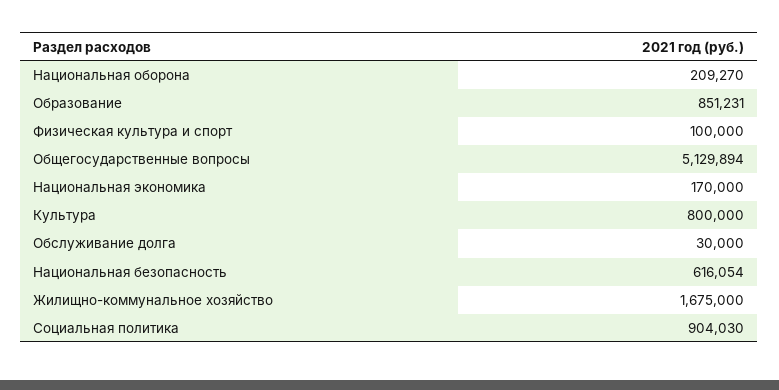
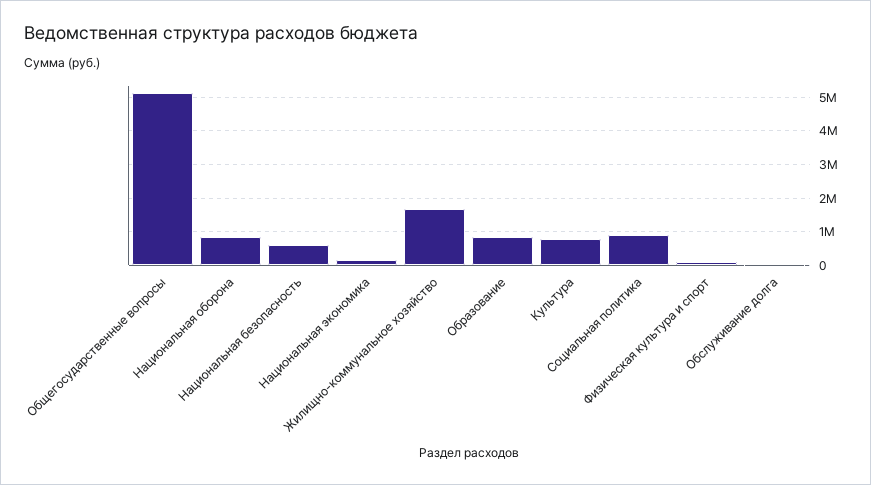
Национальная оборона: 209270 -> 800000

